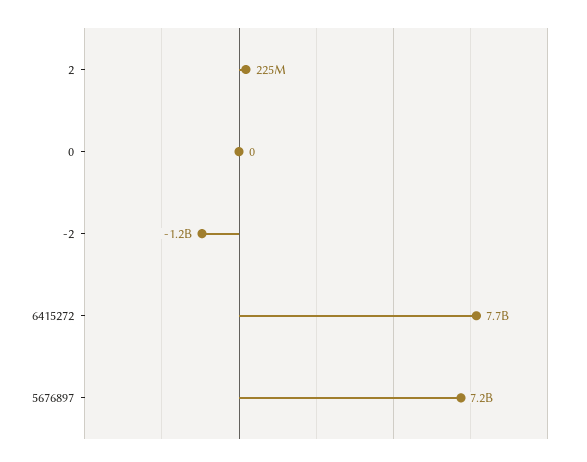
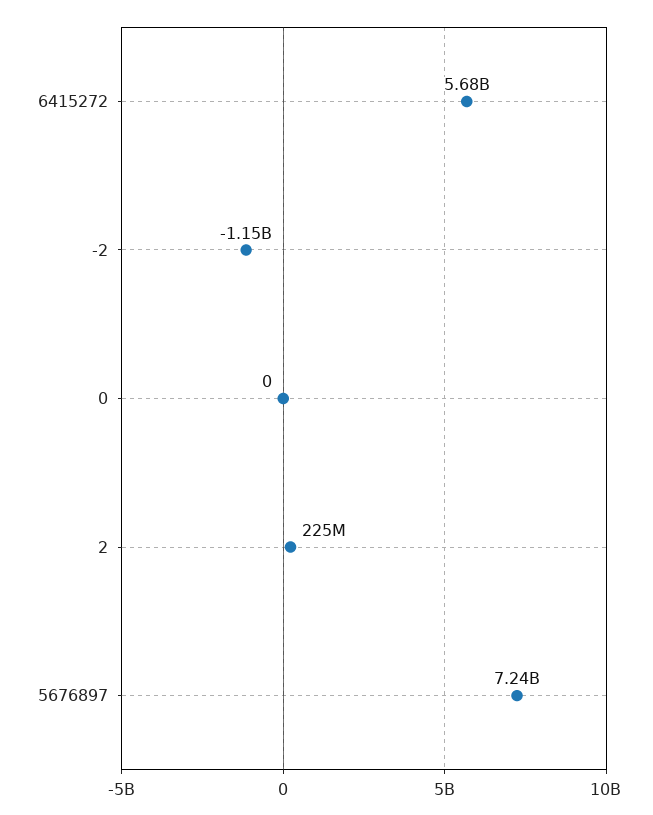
6415272: 7700000000 -> 5680000000

